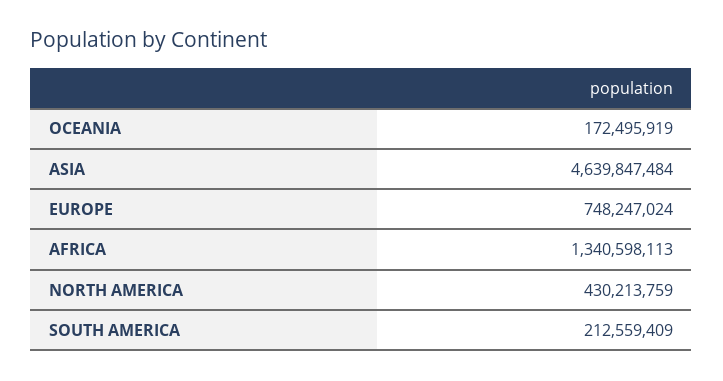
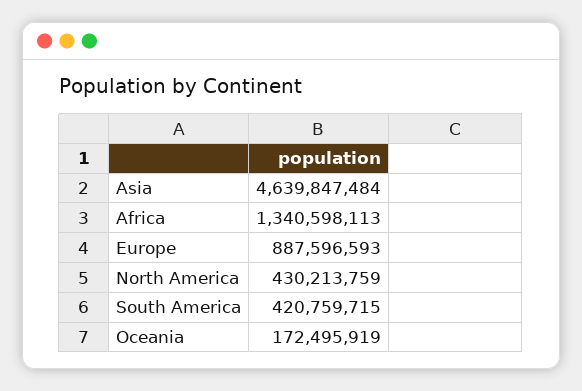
EUROPE: 748247024 -> 887596593
SOUTH AMERICA: 212559409 -> 420759715

